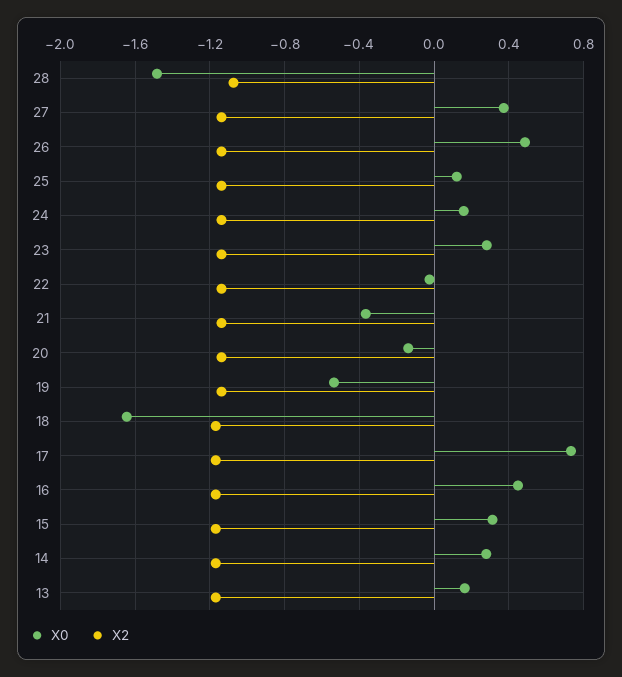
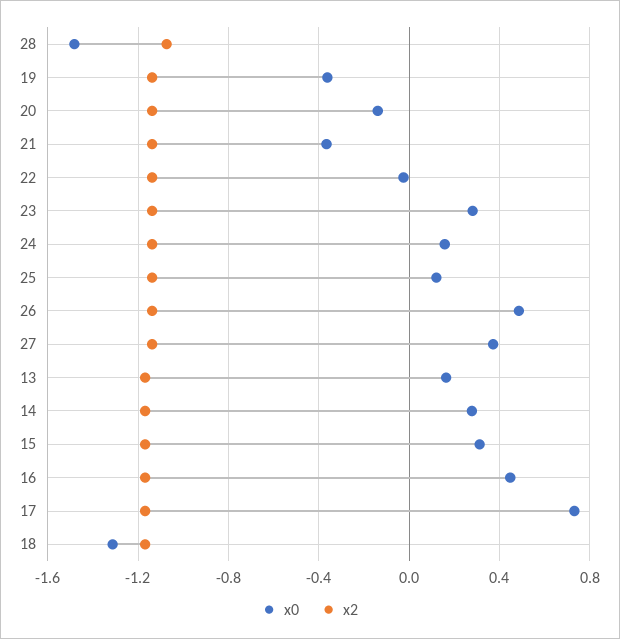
X0, 19: -0.55 -> -0.35
X0, 18: -1.65 -> -1.3

